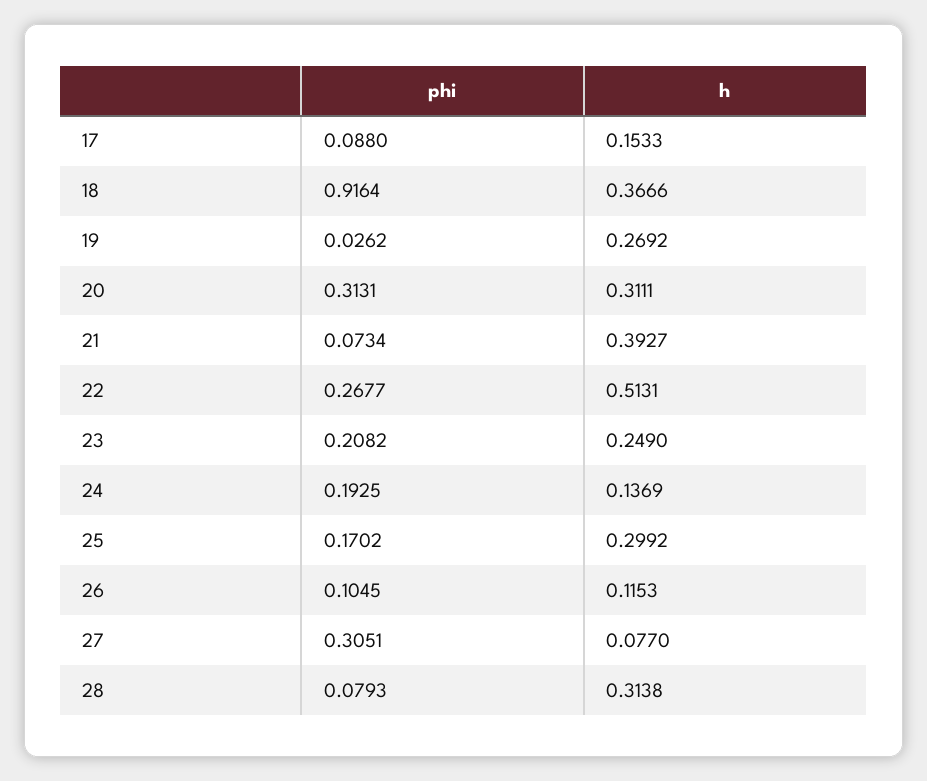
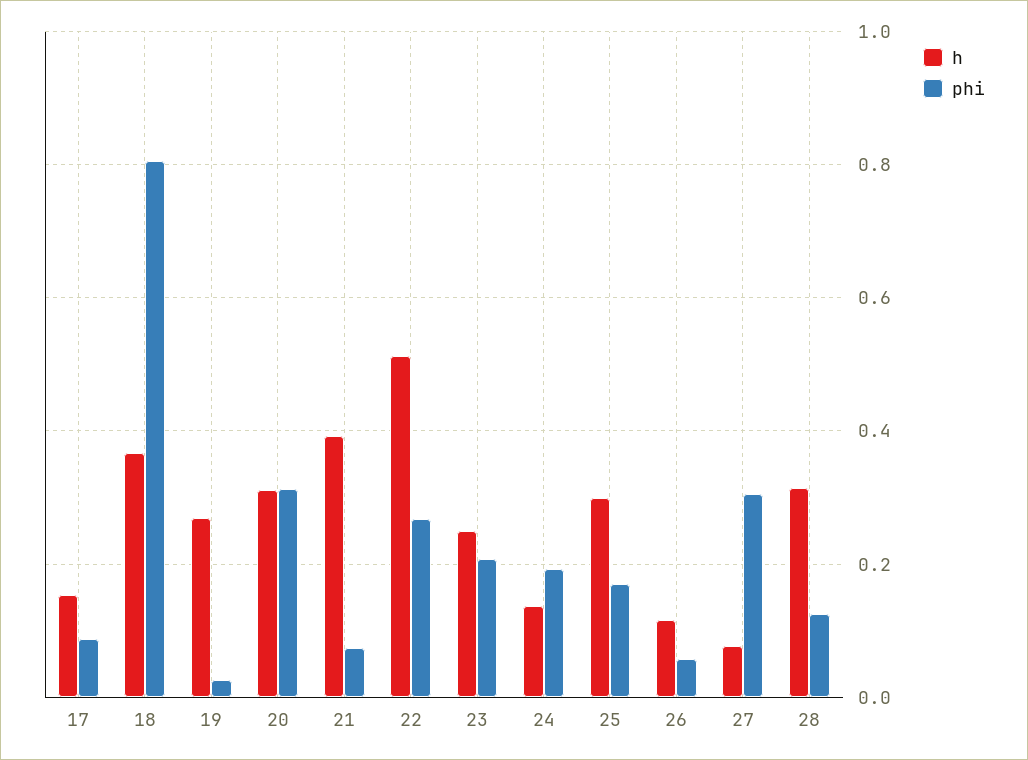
phi, 18: 0.9164 -> 0.8
phi, 26: 0.1045 -> 0.06
phi, 28: 0.0793 -> 0.12

